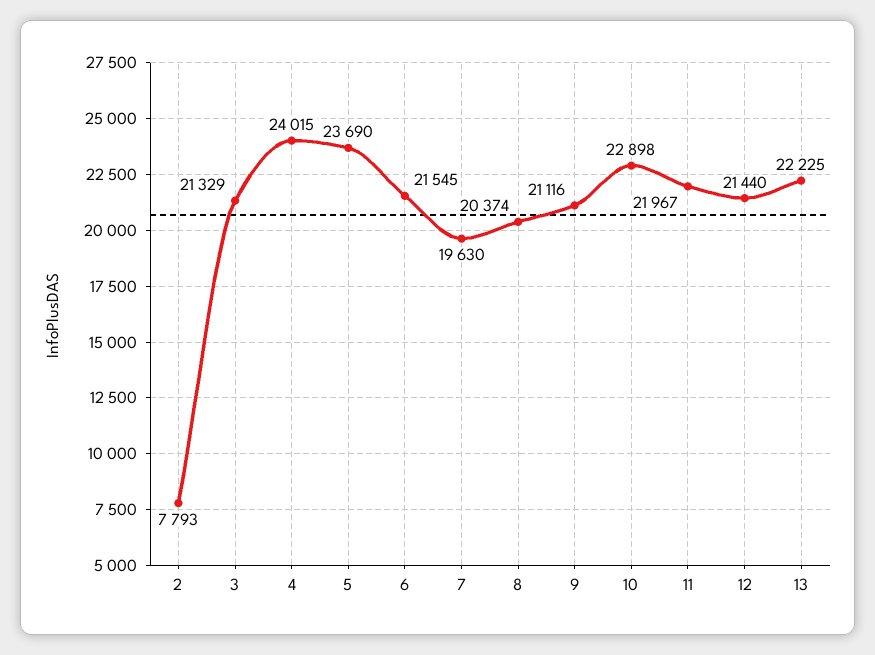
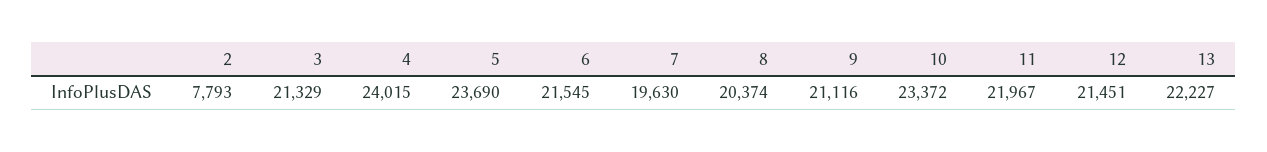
10: 22898 -> 23372
12: 21440 -> 21451
13: 22225 -> 22227

